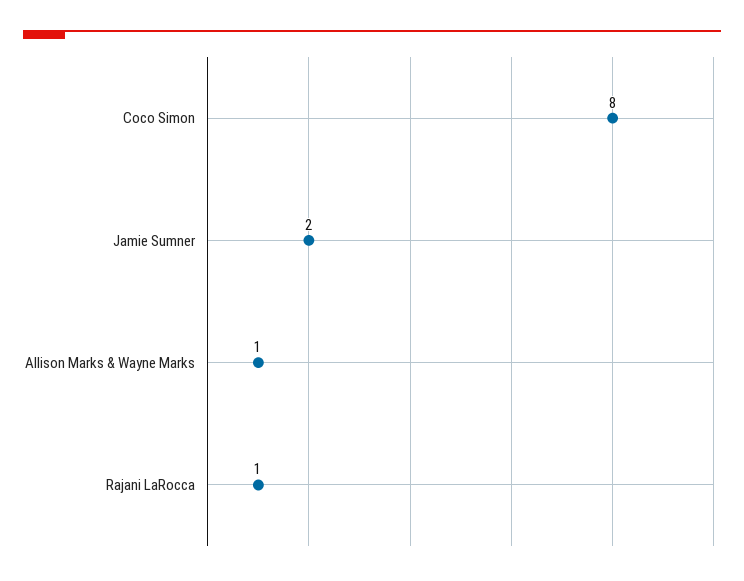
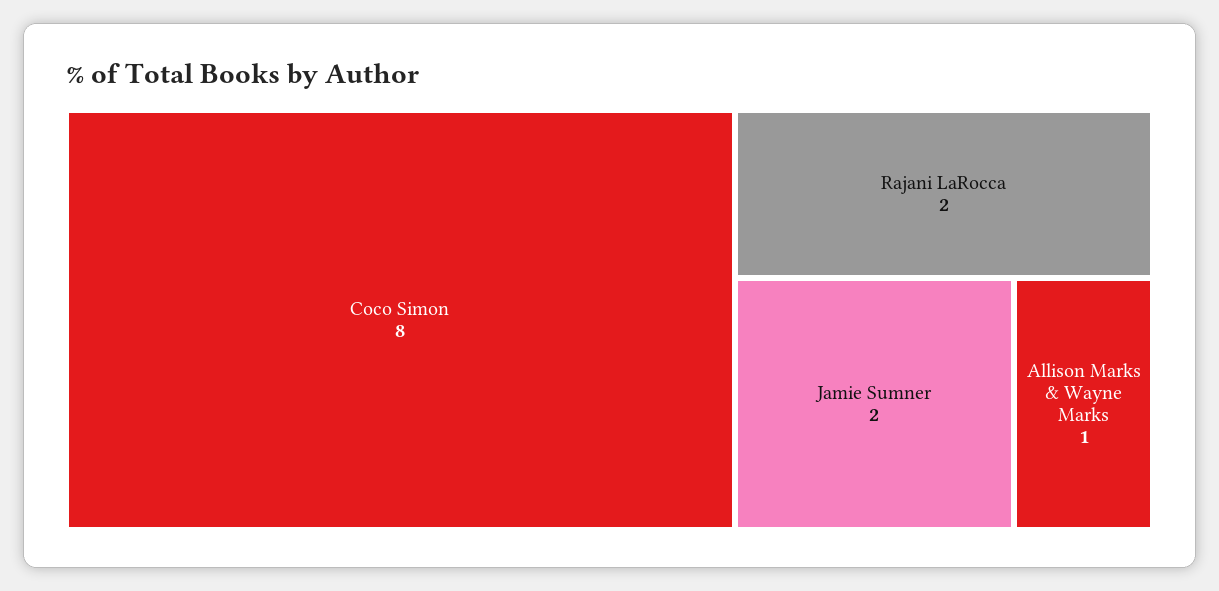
Rajani LaRocca: 1 -> 2

